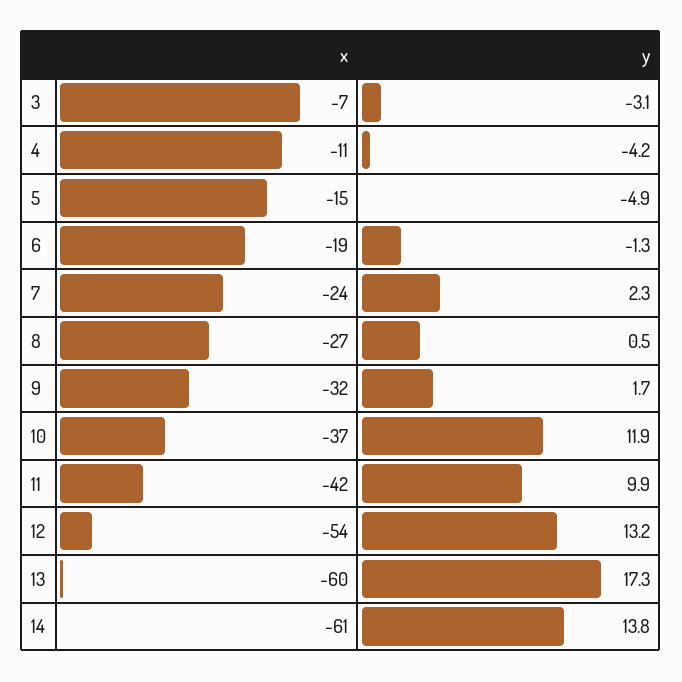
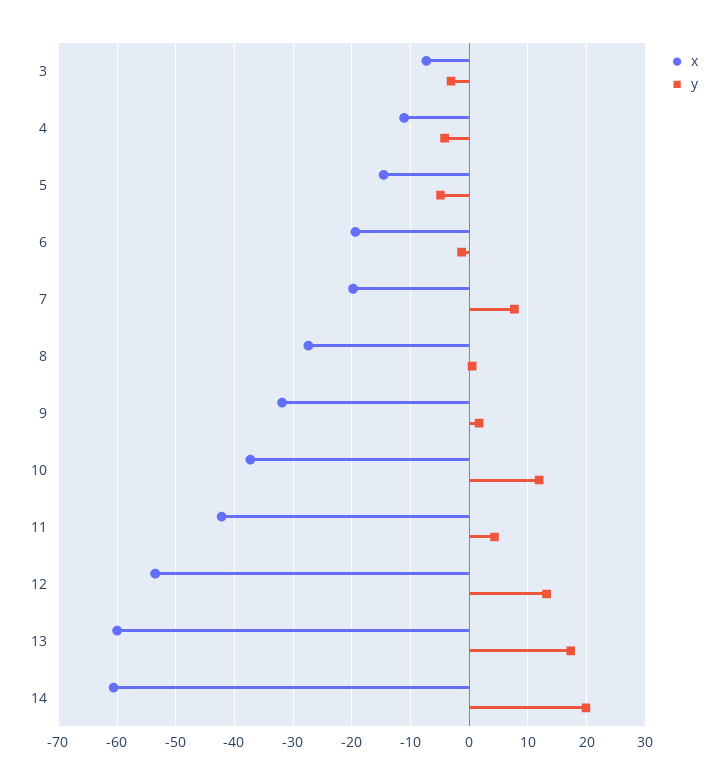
x, 7: -24 -> -20
y, 7: 2.3 -> 8
y, 11: 9.9 -> 4
y, 14: 13.8 -> 20

